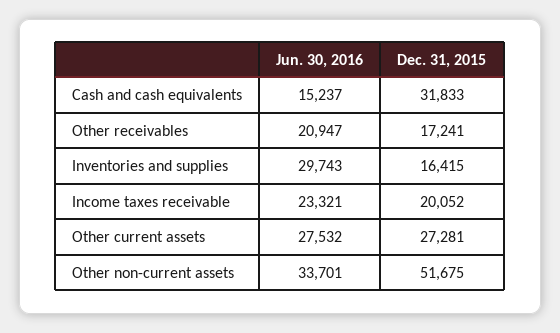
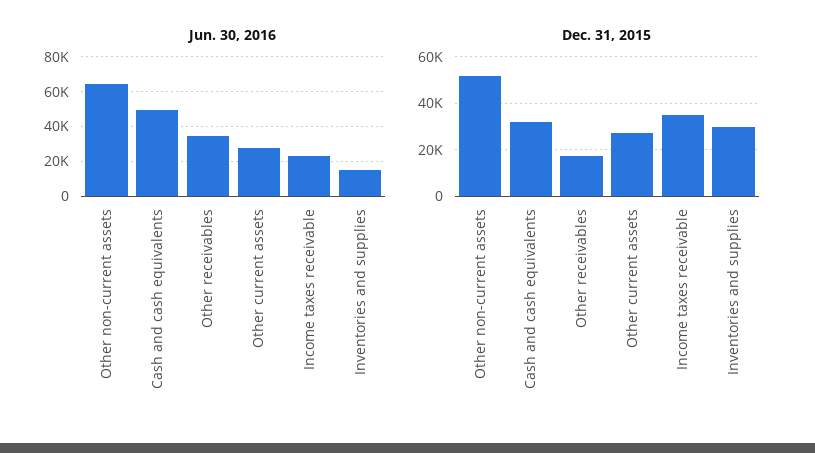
Jun. 30, 2016, Cash and cash equivalents: 15237 -> 50000
Jun. 30, 2016, Other receivables: 20947 -> 35000
Jun. 30, 2016, Inventories and supplies: 29743 -> 15000
Dec. 31, 2015, Inventories and supplies: 16415 -> 30000
Dec. 31, 2015, Income taxes receivable: 20052 -> 35000
Jun. 30, 2016, Other non-current assets: 33701 -> 65000

